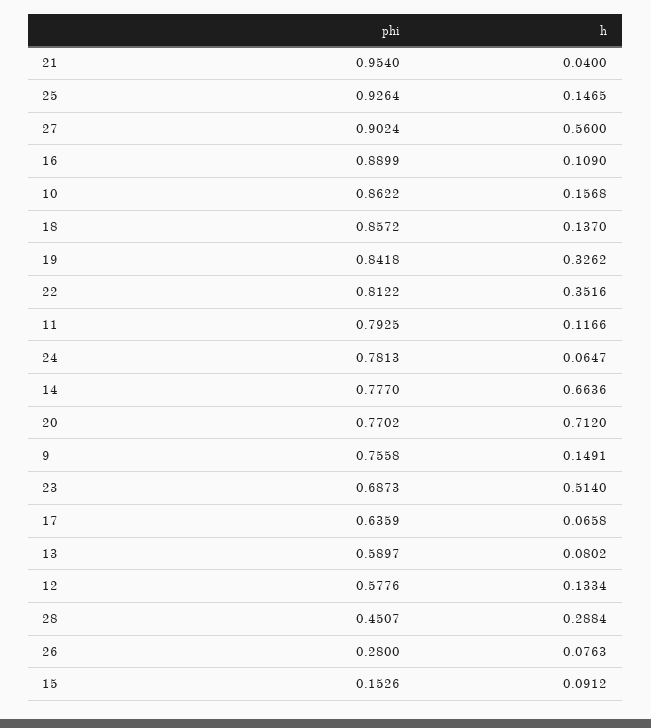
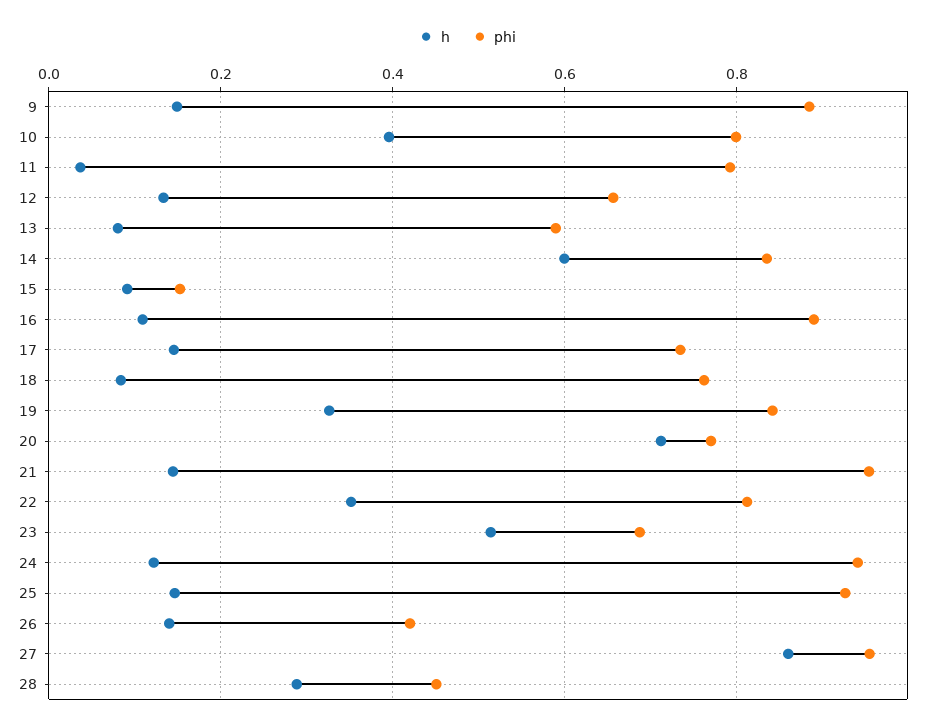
h, 21: 0.04 -> 0.14
phi, 27: 0.9024 -> 0.96
h, 27: 0.56 -> 0.86
phi, 10: 0.8622 -> 0.8
h, 10: 0.1568 -> 0.4
phi, 18: 0.8572 -> 0.76
h, 18: 0.137 -> 0.08
h, 11: 0.1166 -> 0.04
phi, 24: 0.7813 -> 0.94
h, 24: 0.0647 -> 0.12
phi, 14: 0.777 -> 0.84
h, 14: 0.6636 -> 0.6
phi, 9: 0.7558 -> 0.88
phi, 17: 0.6359 -> 0.74
h, 17: 0.0658 -> 0.14
phi, 12: 0.5776 -> 0.66
phi, 26: 0.28 -> 0.42
h, 26: 0.0763 -> 0.14

